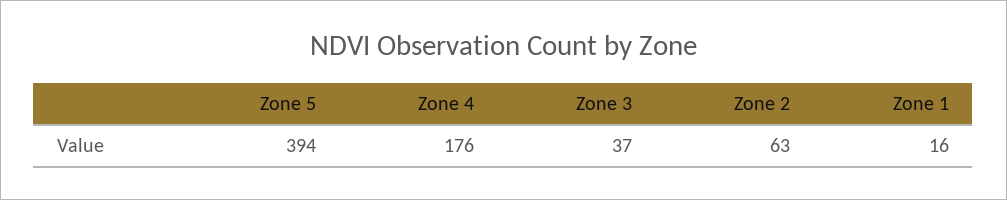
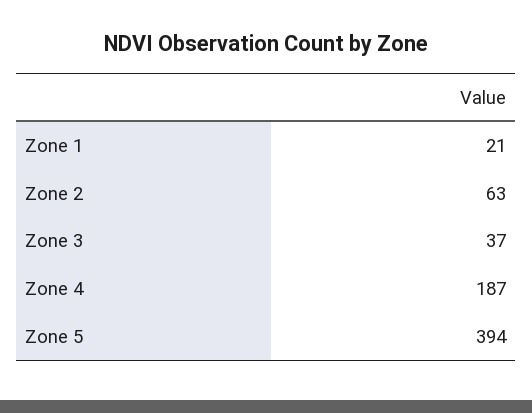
Zone 4: 176 -> 187
Zone 1: 16 -> 21

